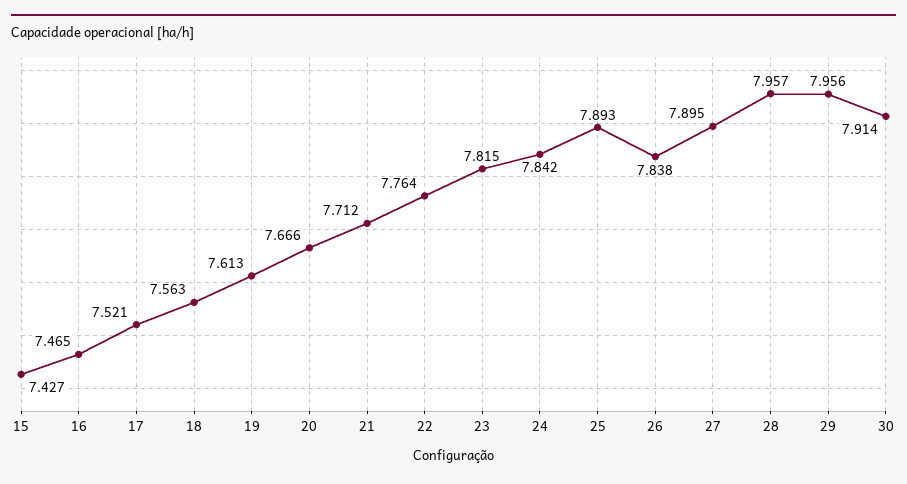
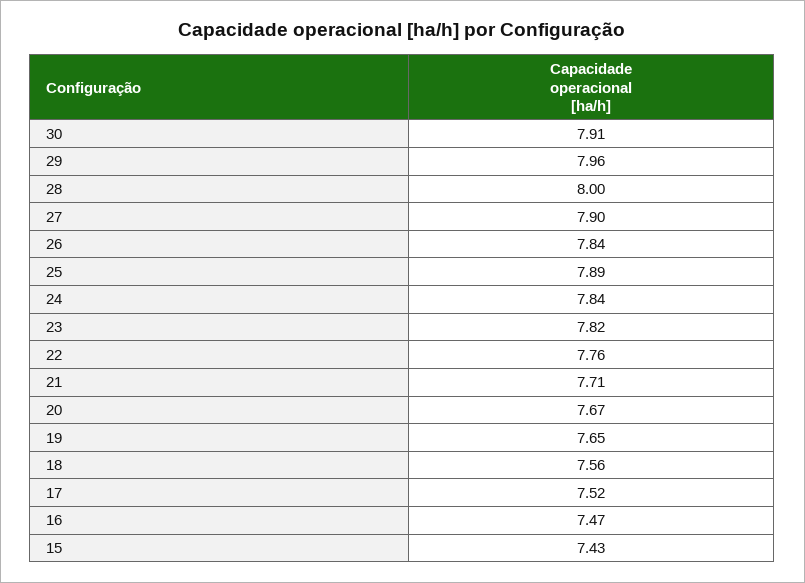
19: 7.613 -> 7.65
28: 7.957 -> 8

